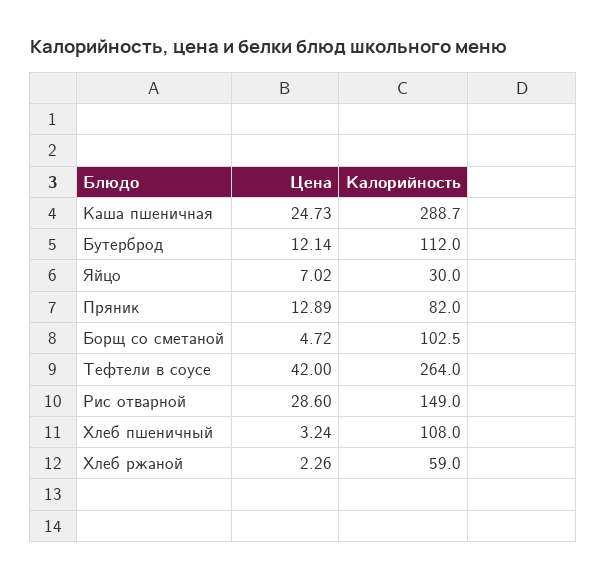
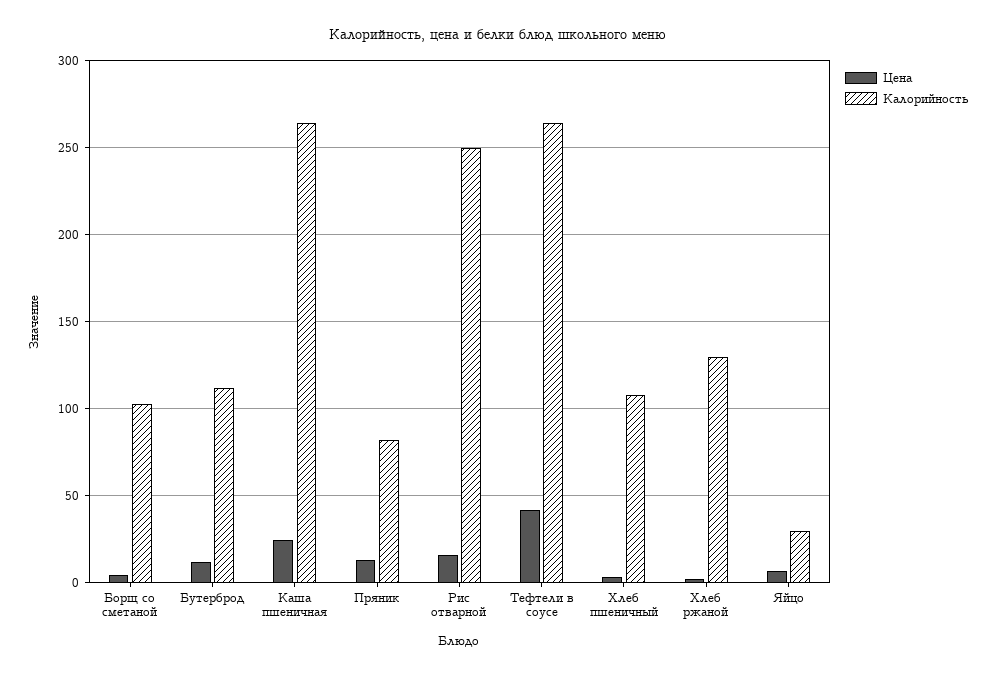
Калорийность, Каша пшеничная: 288.7 -> 265
Цена, Рис отварной: 28.6 -> 15
Калорийность, Рис отварной: 149 -> 250
Калорийность, Хлеб ржаной: 59 -> 130

